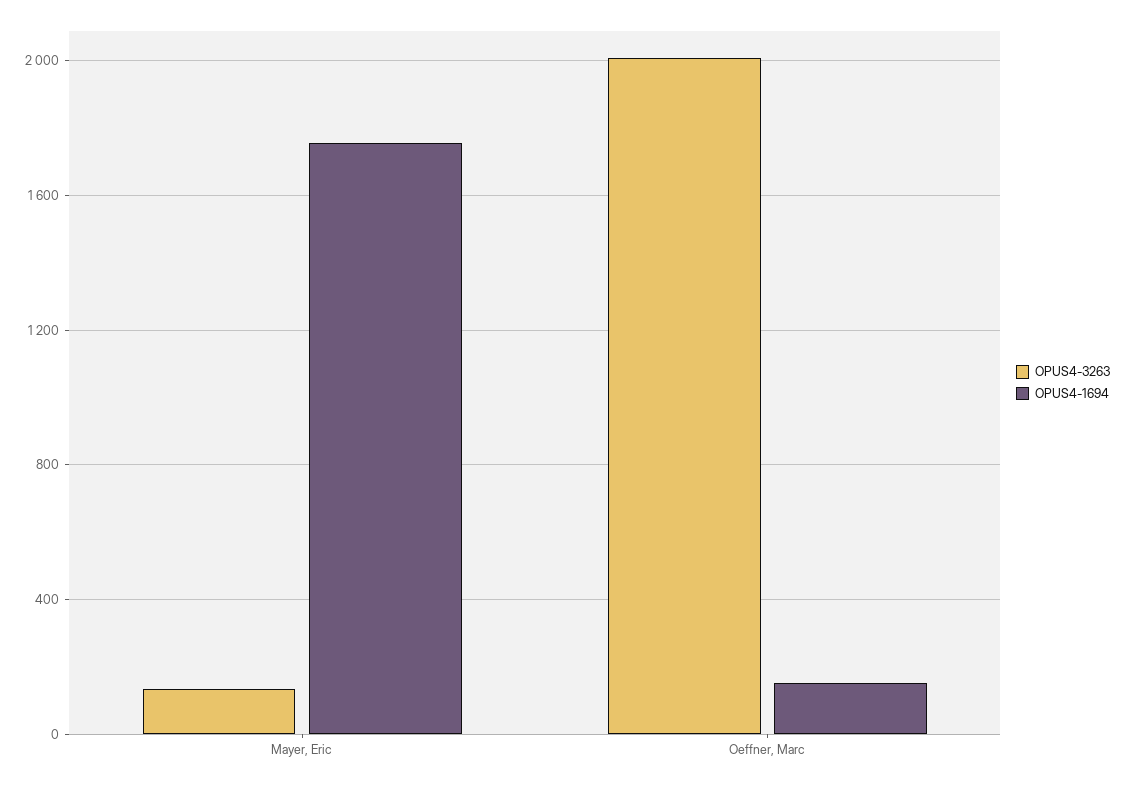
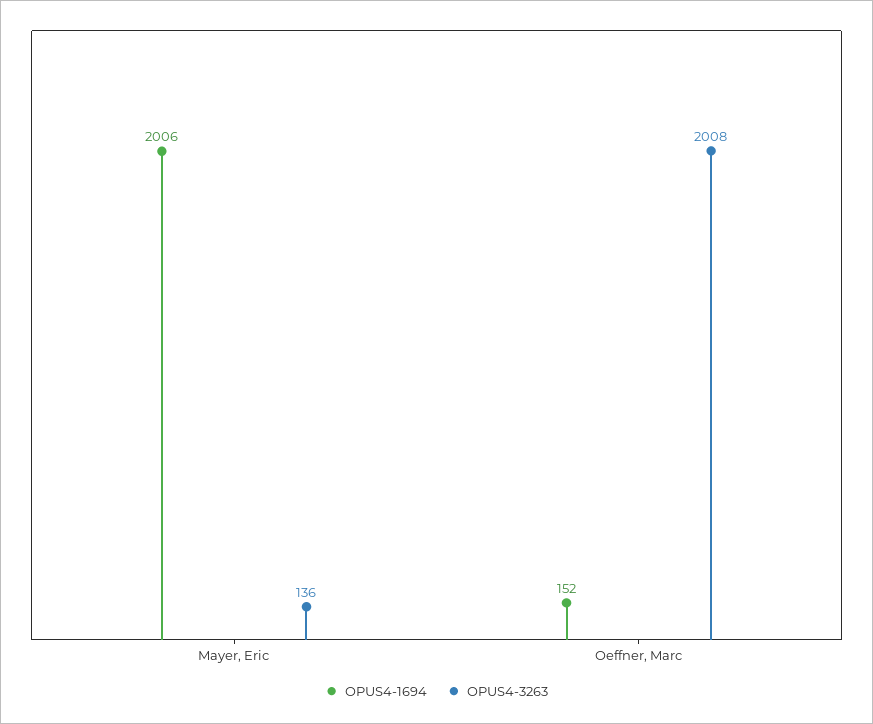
OPUS4-1694, Mayer, Eric: 1750 -> 2006

